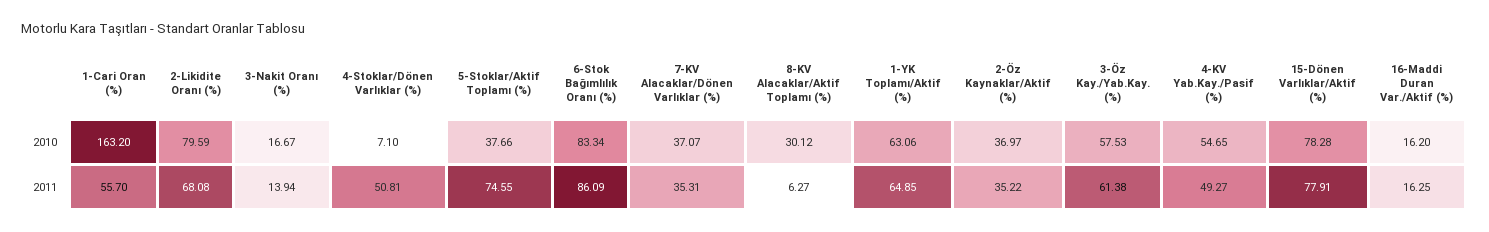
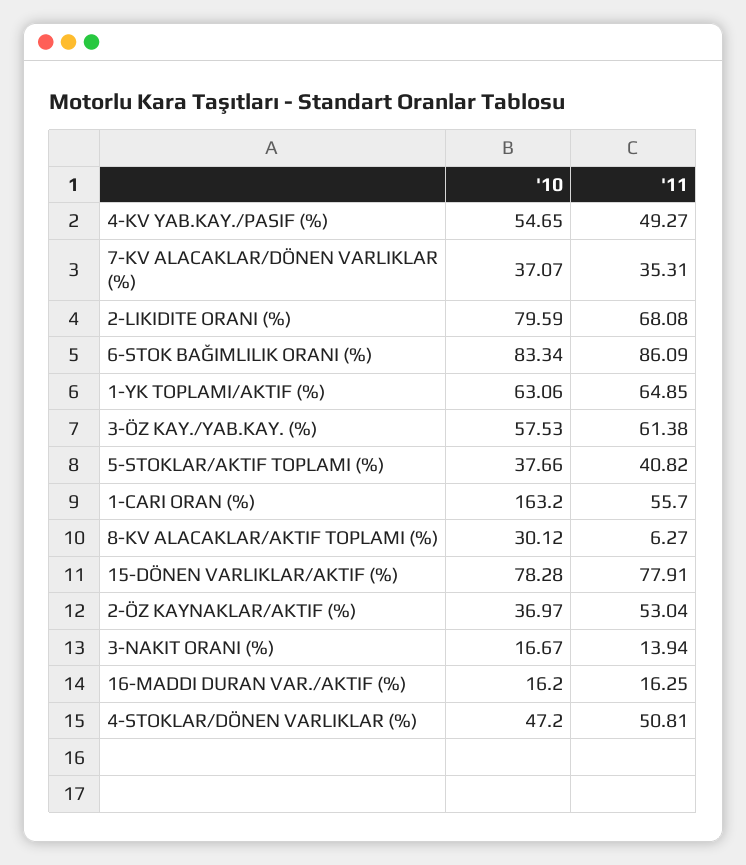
4-Stoklar/Dönen Varlıklar (%), 2010: 7.1 -> 47.2
5-Stoklar/Aktif Toplamı (%), 2011: 74.55 -> 40.82
2-Öz Kaynaklar/Aktif (%), 2011: 35.22 -> 53.04

